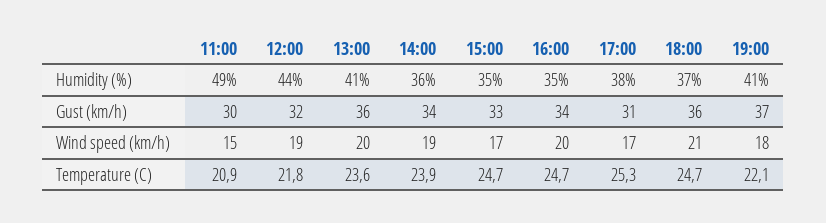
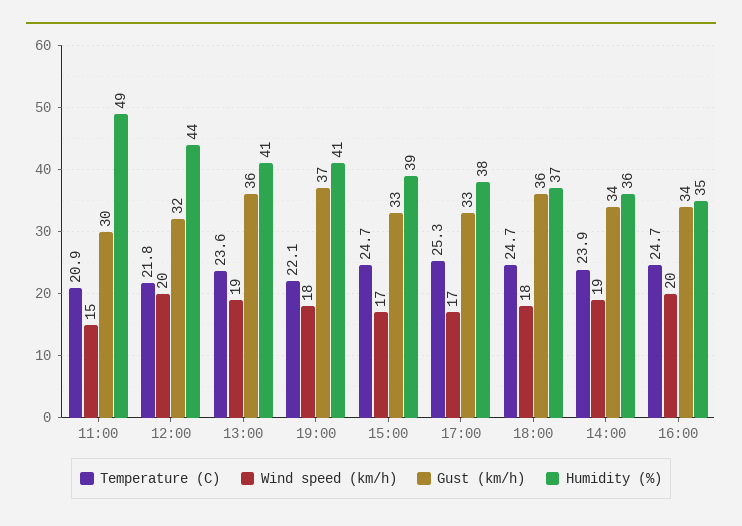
Humidity (%), 15:00: 35 -> 39
Gust (km/h), 17:00: 31 -> 33
Wind speed (km/h), 12:00: 19 -> 20
Wind speed (km/h), 13:00: 20 -> 19
Wind speed (km/h), 18:00: 21 -> 18

